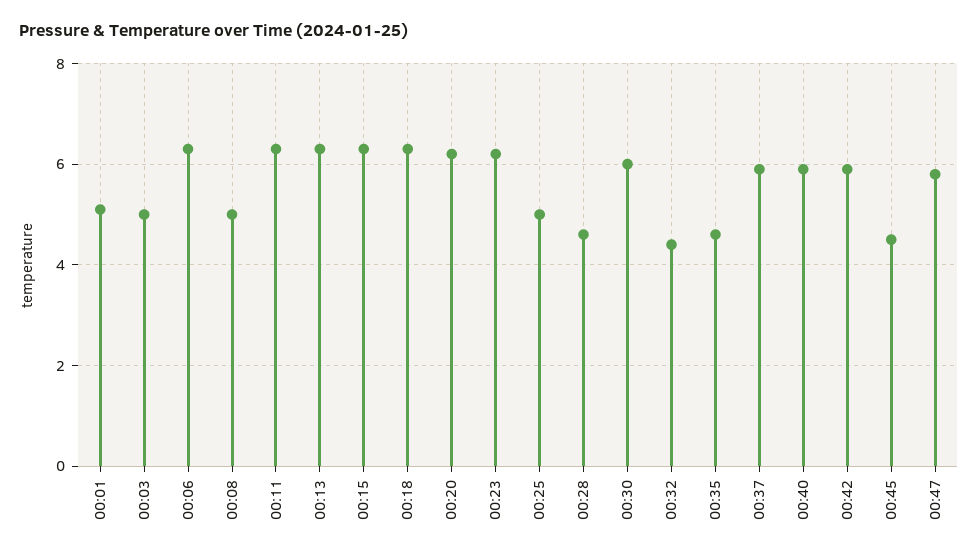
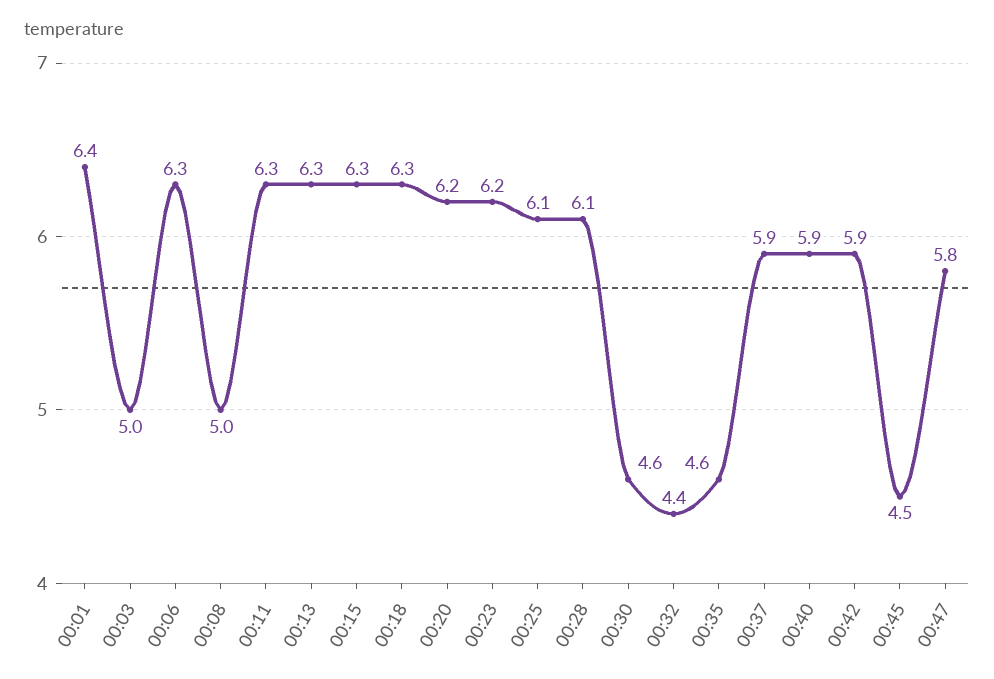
00:01: 5 -> 6.4
00:25: 5 -> 6.1
00:28: 4.5 -> 6.1
00:30: 6 -> 4.6

